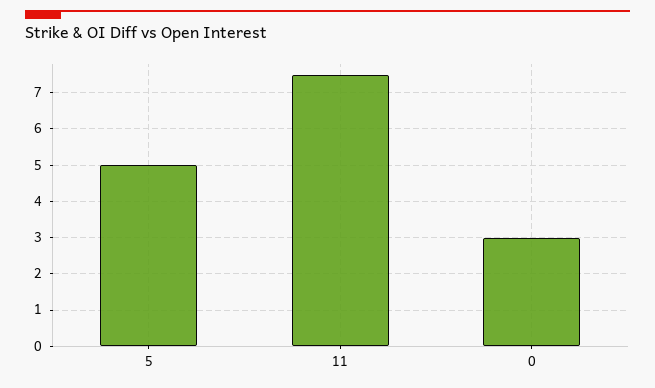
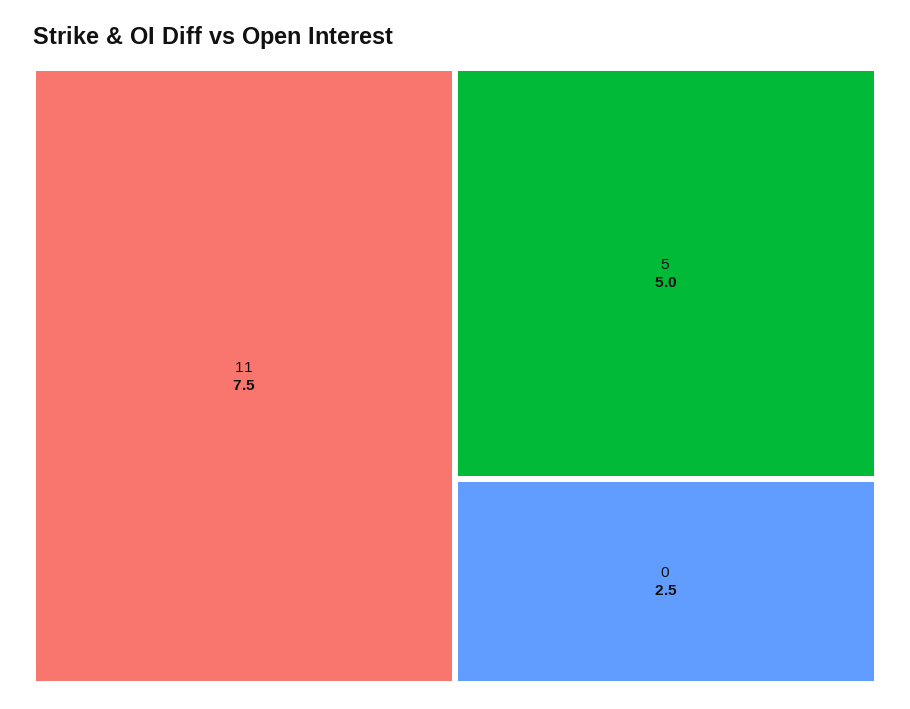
0: 3 -> 2.5

